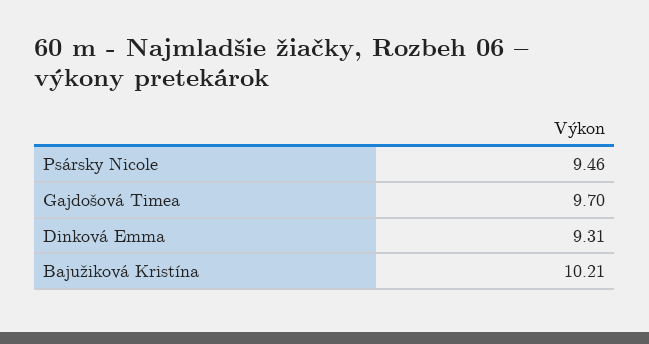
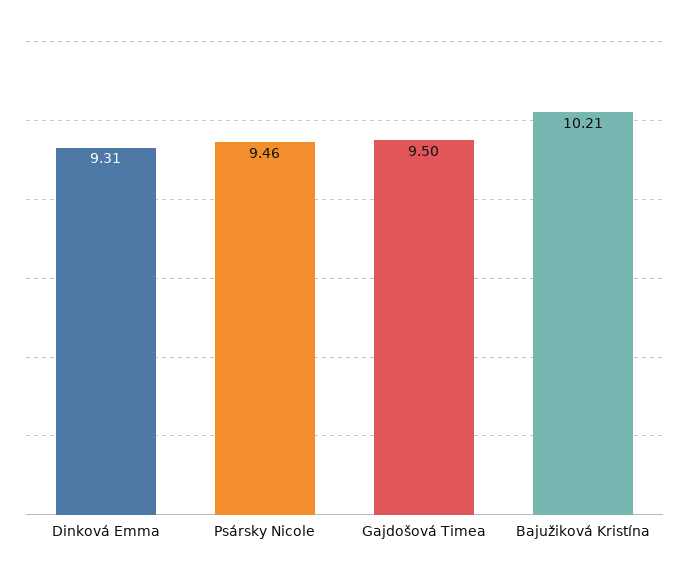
Gajdošová Timea: 9.7 -> 9.5

